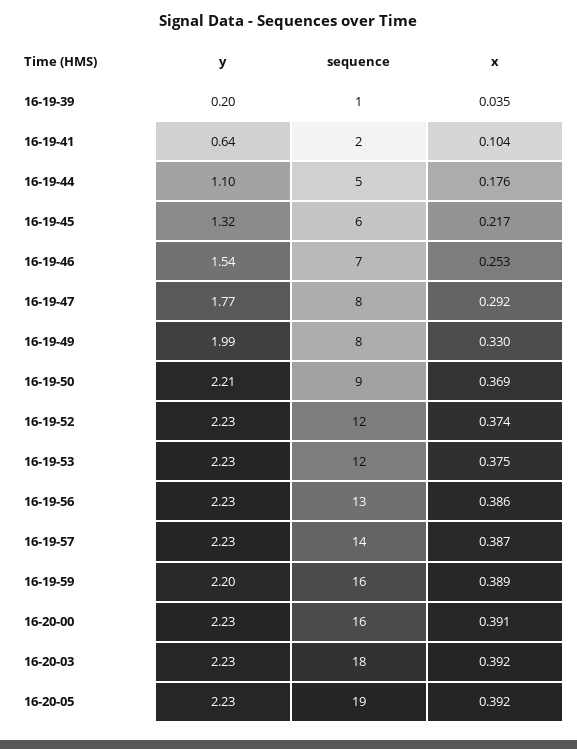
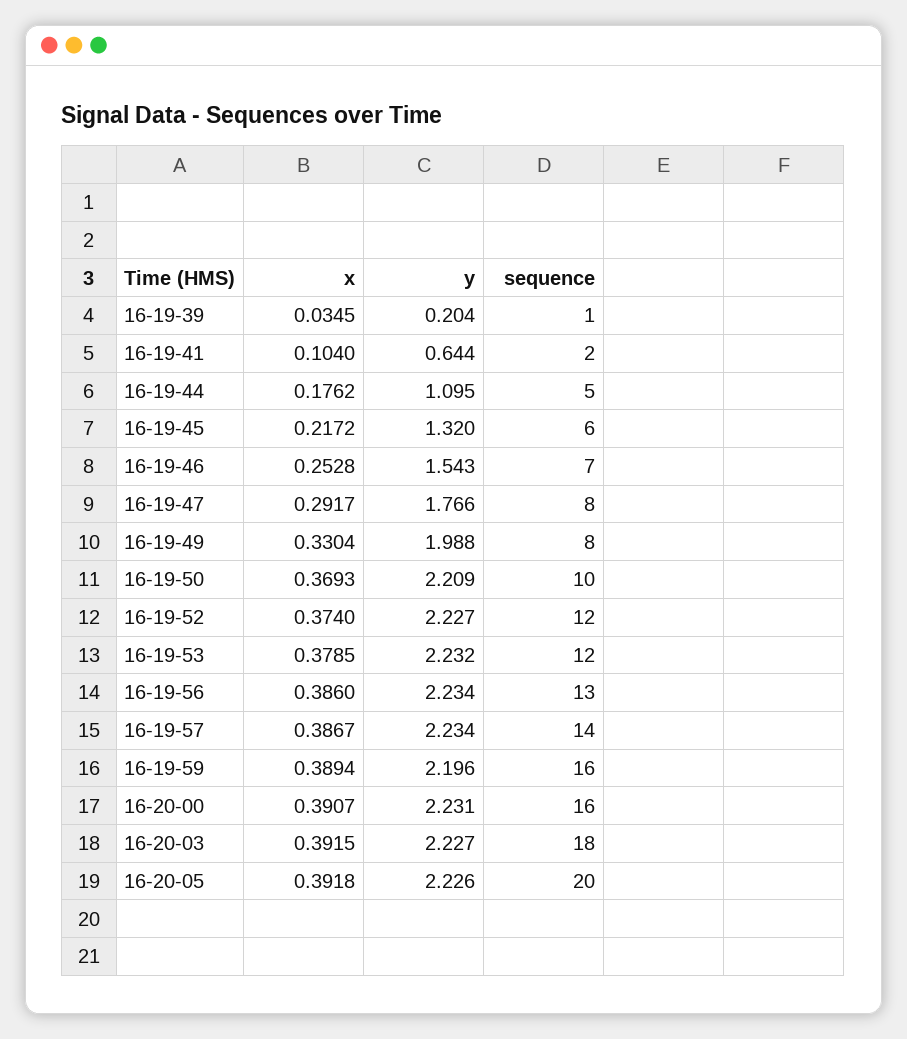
sequence, 16-19-50: 9 -> 10
x, 16-19-53: 0.375 -> 0.3785
sequence, 16-20-05: 19 -> 20

